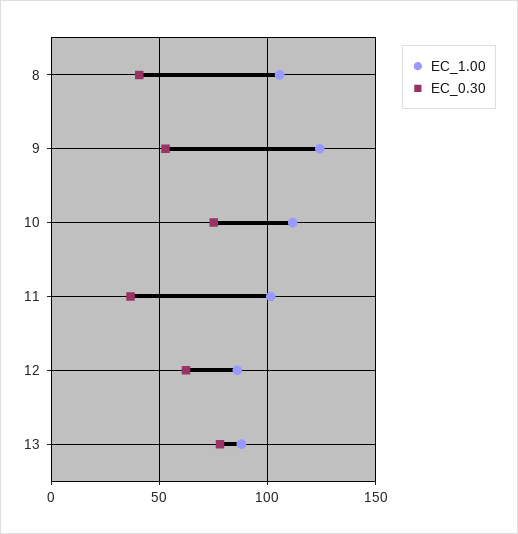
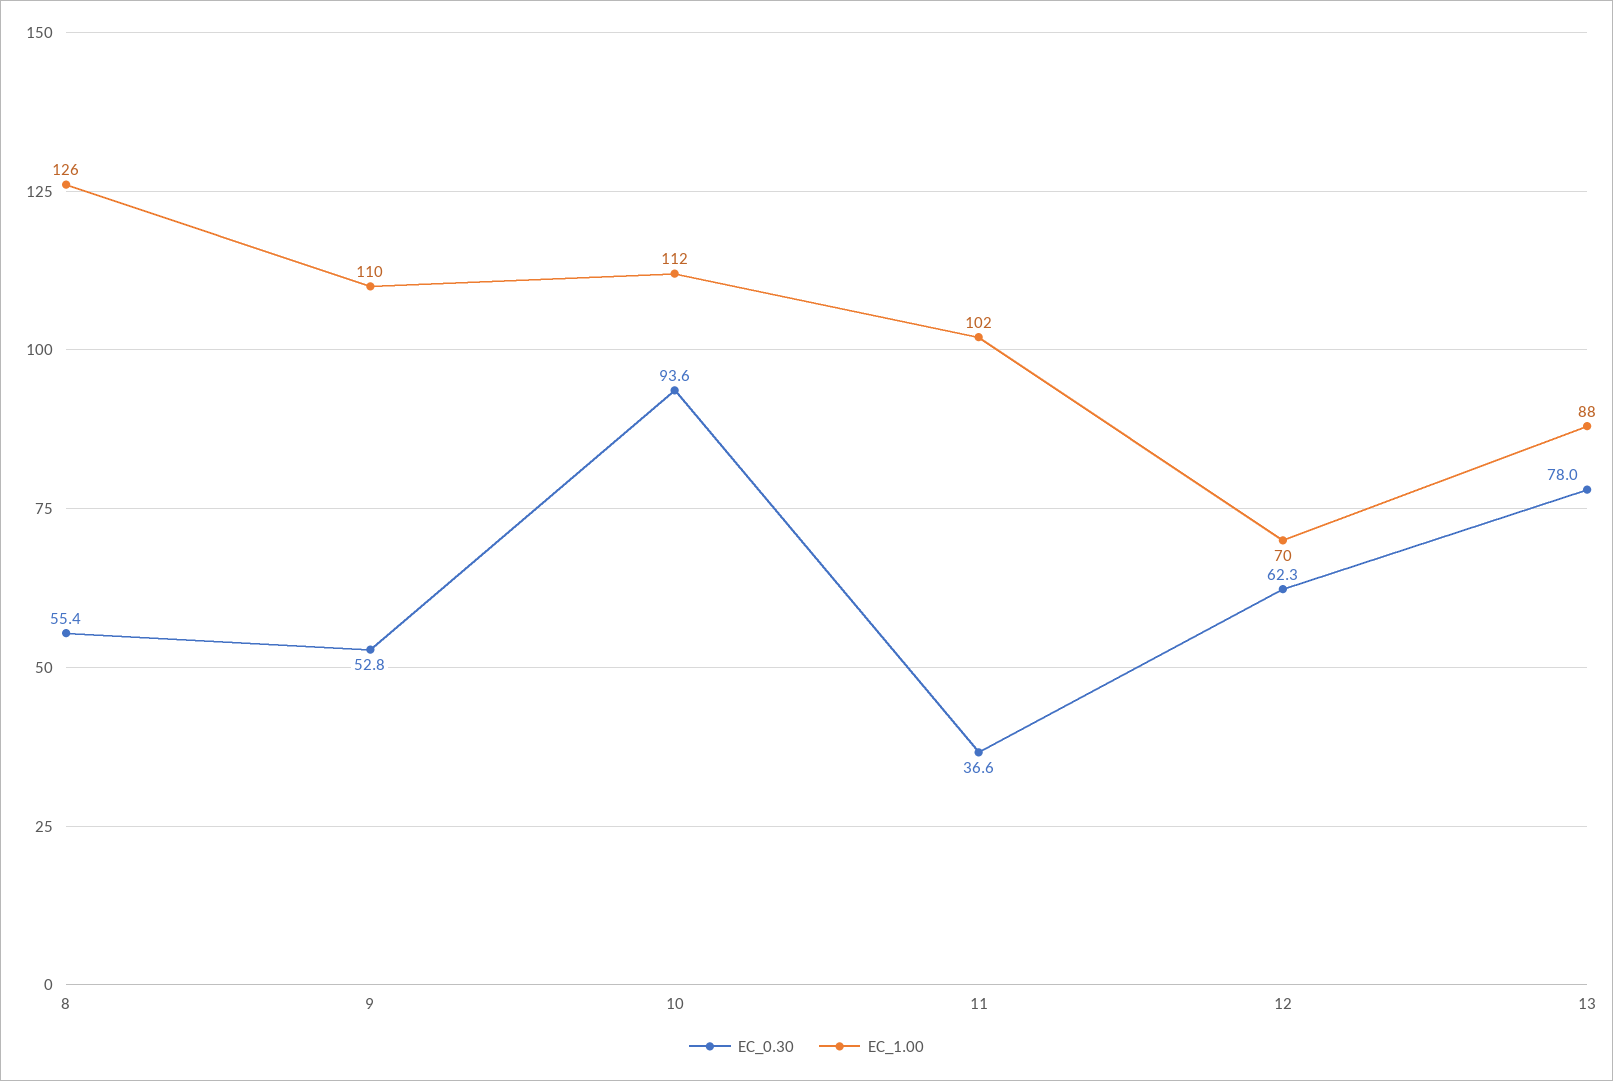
EC_1.00, 8: 105 -> 126
EC_0.30, 8: 40 -> 55.4
EC_1.00, 9: 125 -> 110
EC_0.30, 10: 75 -> 93.6
EC_1.00, 12: 85 -> 70

